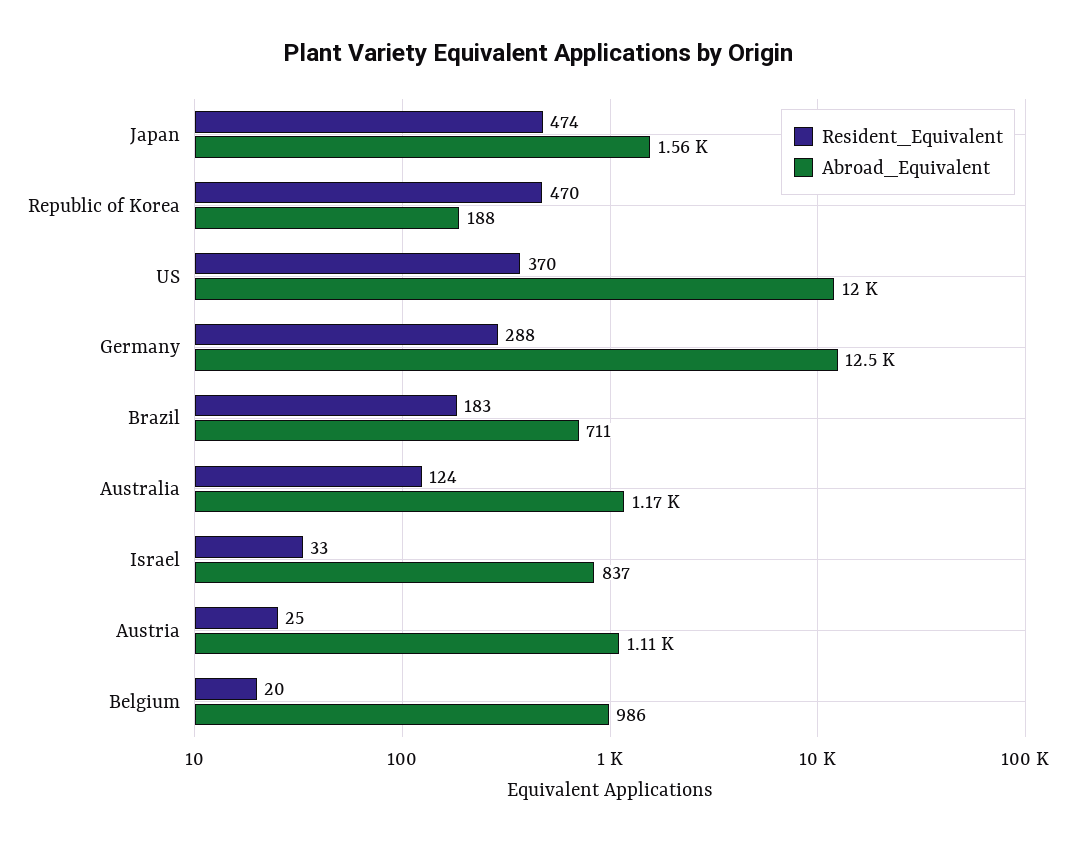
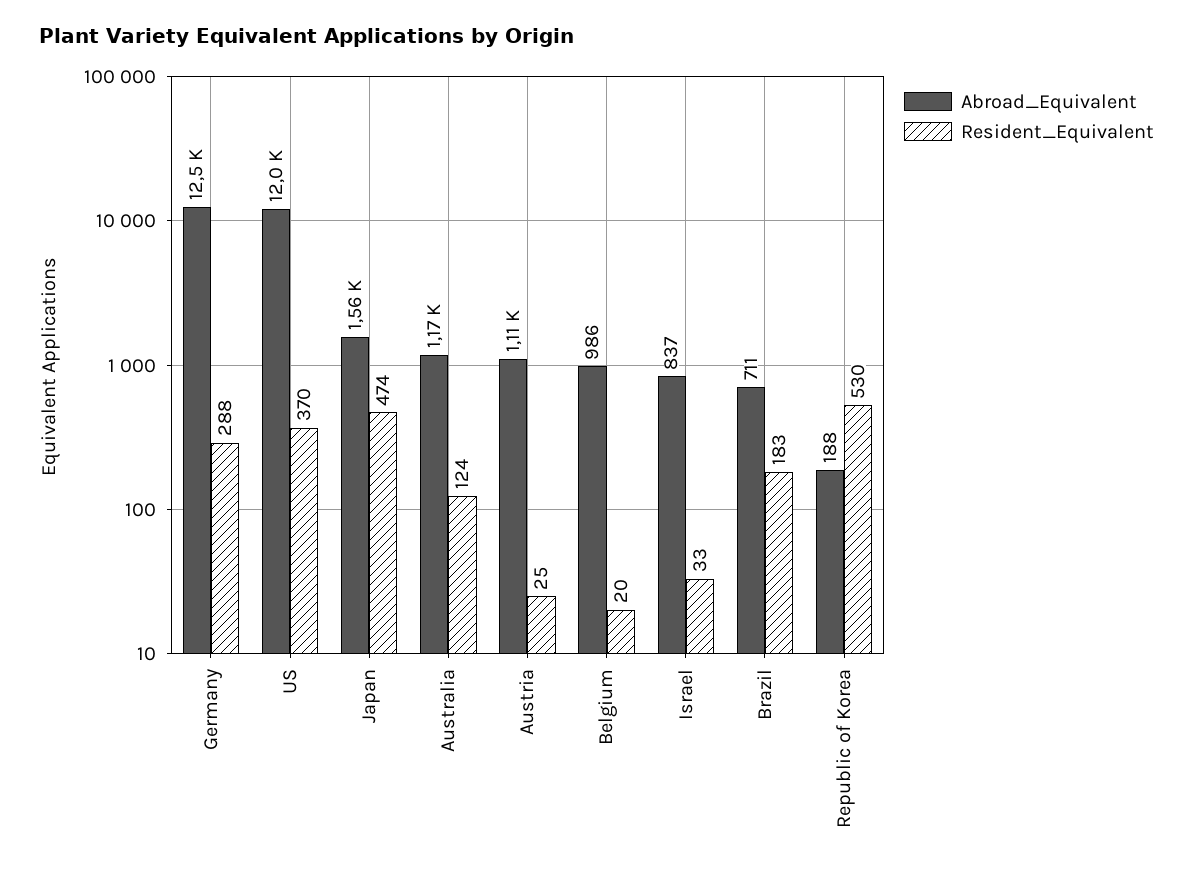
Resident_Equivalent, Republic of Korea: 470 -> 530

